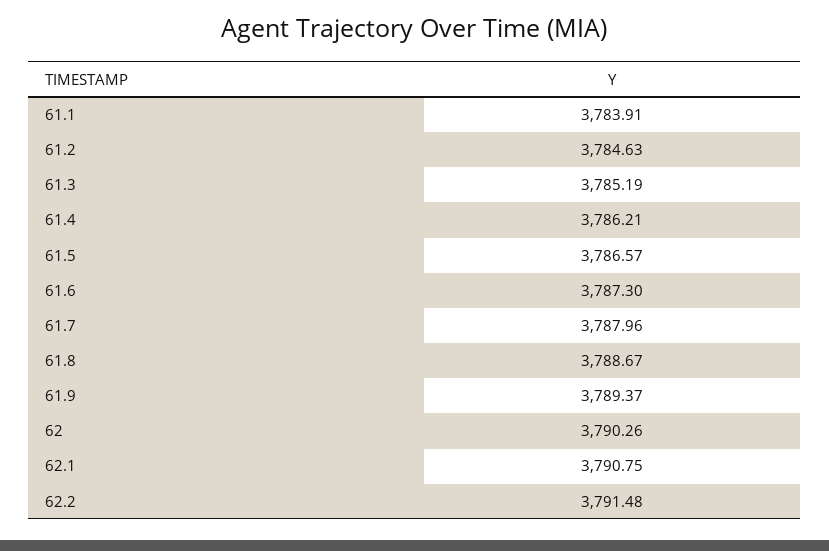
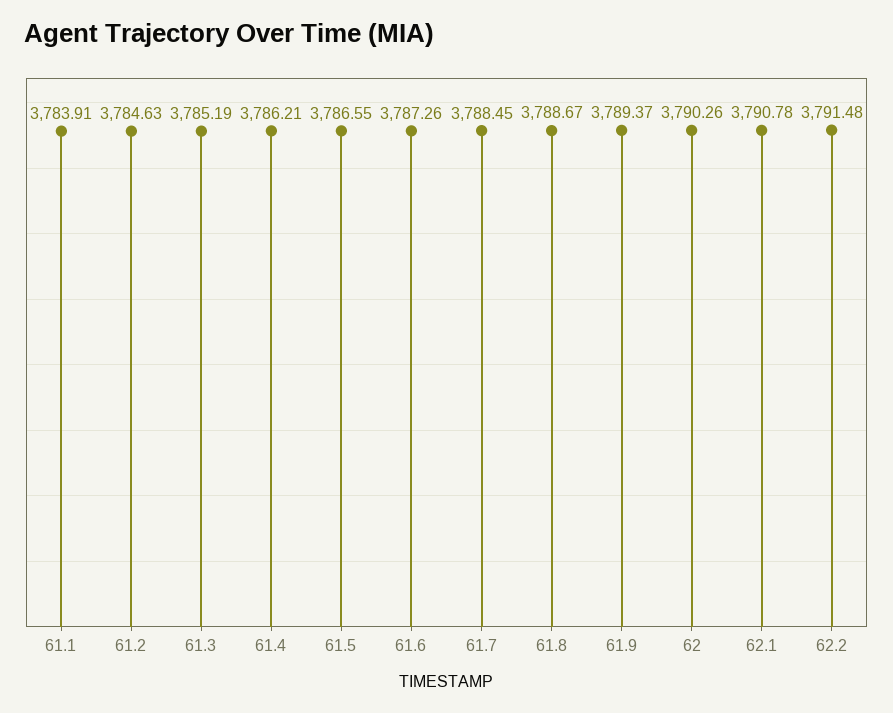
61.5: 3786.57 -> 3786.55
61.6: 3787.3 -> 3787.26
61.7: 3787.96 -> 3788.45
62.1: 3790.75 -> 3790.78

